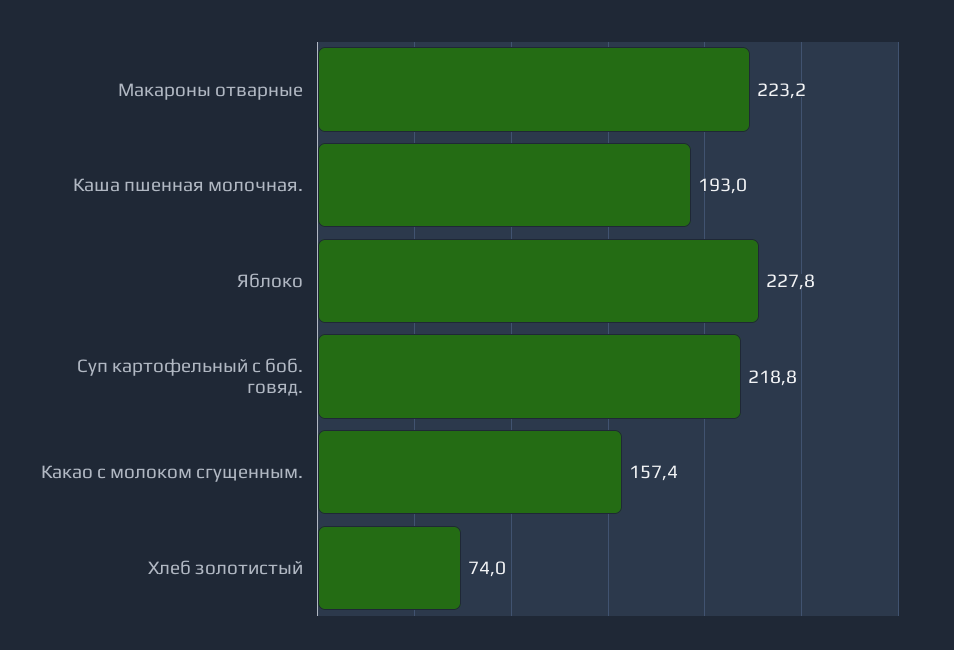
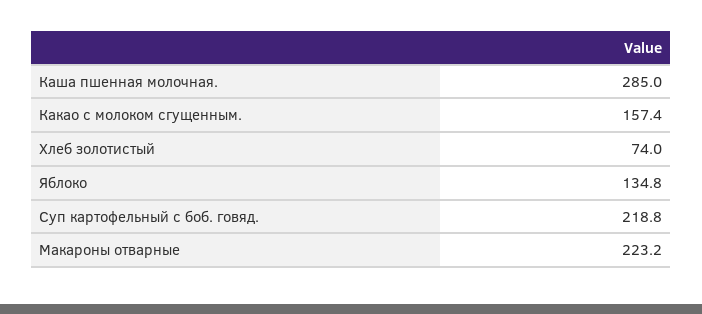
Каша пшенная молочная.: 193 -> 285
Яблоко: 227.8 -> 134.8

